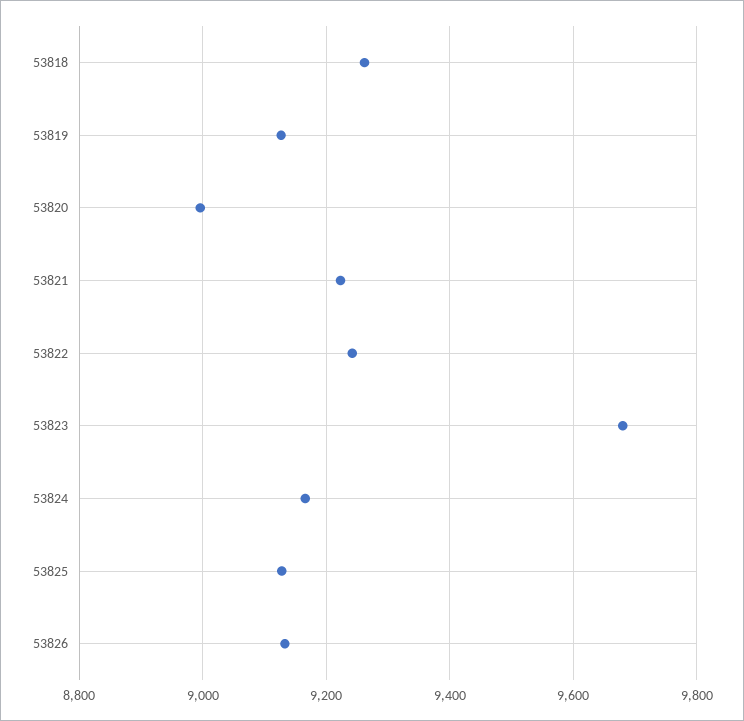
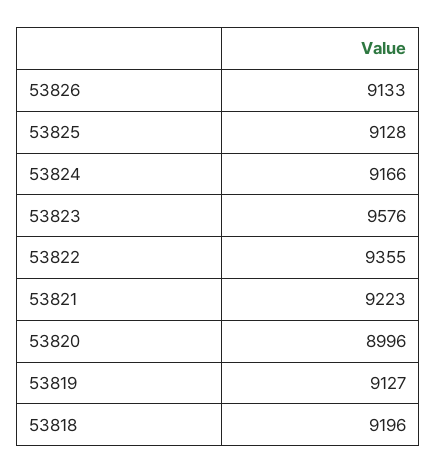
53818: 9260 -> 9196
53822: 9240 -> 9355
53823: 9680 -> 9576

